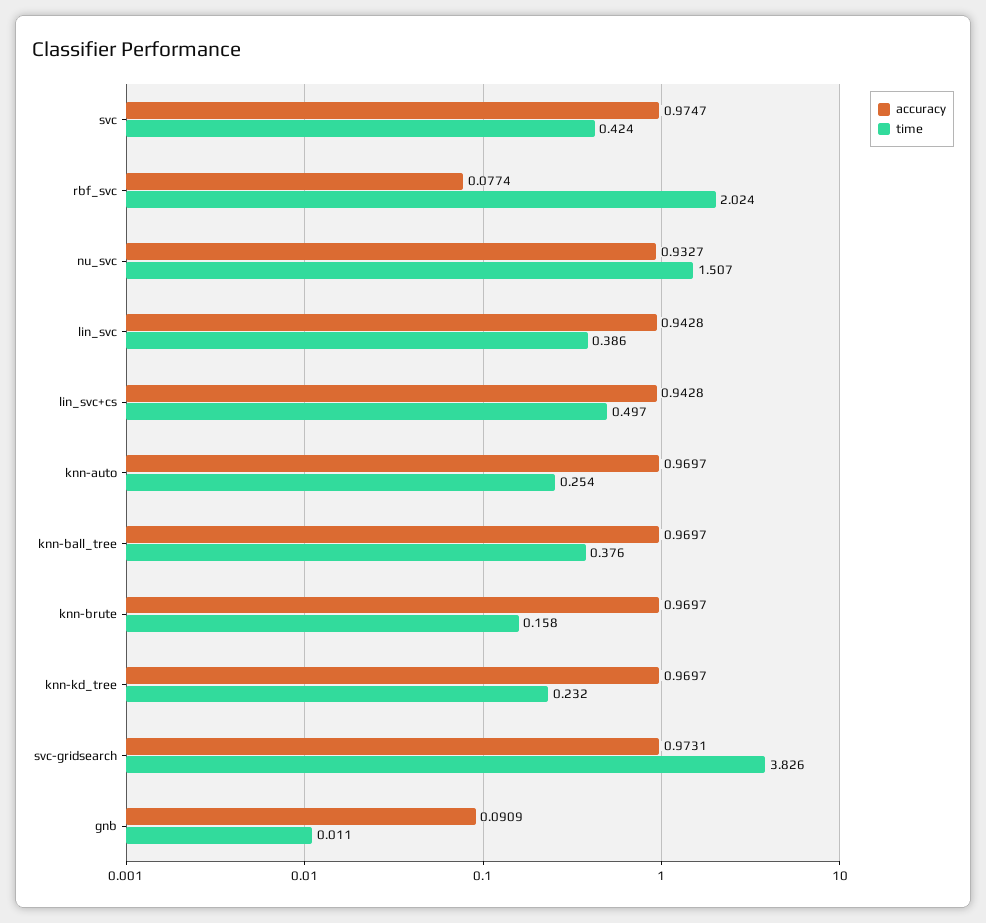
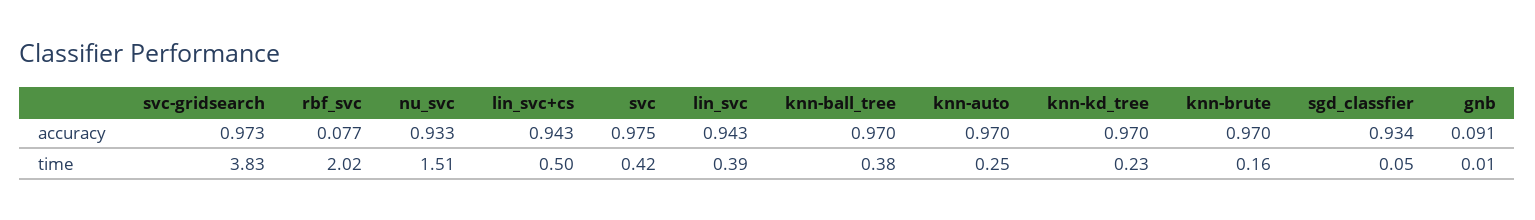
accuracy, sgd_classfier: none -> 0.934
time, sgd_classfier: none -> 0.05

